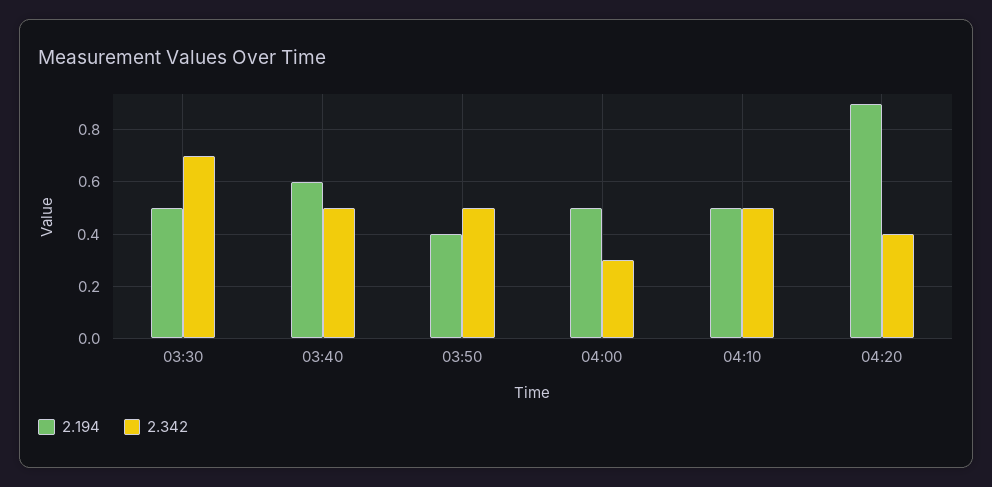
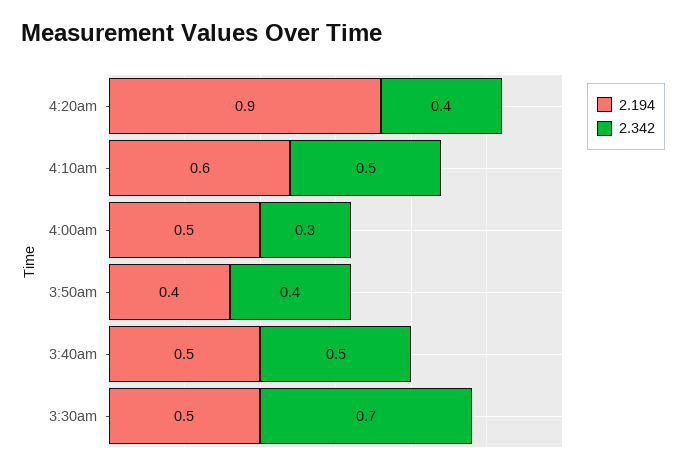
2.194, 03:40: 0.6 -> 0.5
2.342, 03:50: 0.5 -> 0.4
2.194, 04:10: 0.5 -> 0.6

